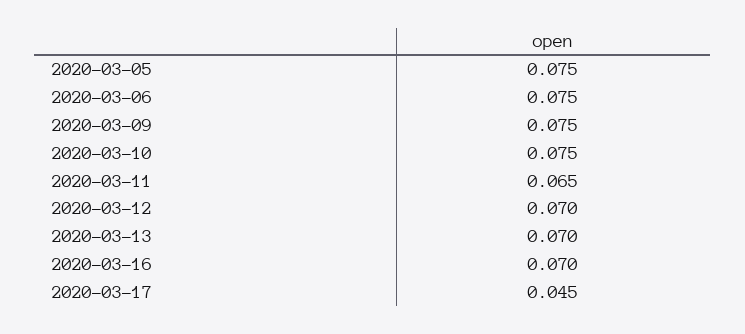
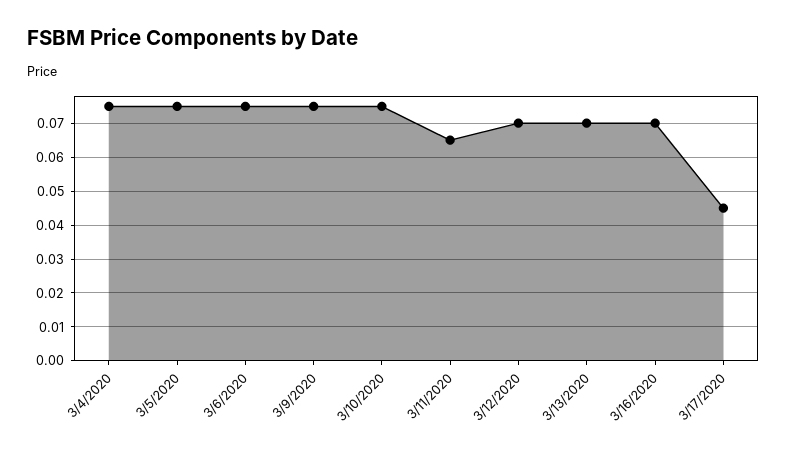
3/4/2020: none -> 0.075

